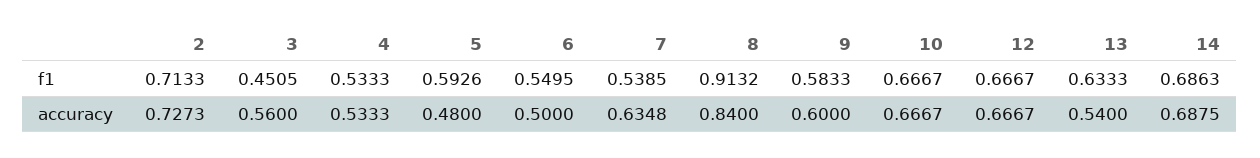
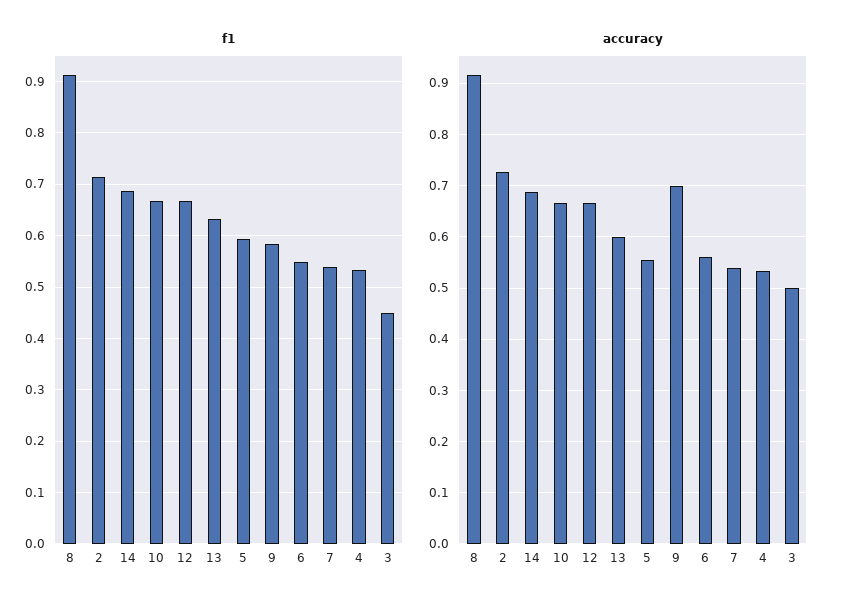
accuracy, 3: 0.56 -> 0.5
accuracy, 5: 0.48 -> 0.56
accuracy, 6: 0.5 -> 0.56
accuracy, 7: 0.6348 -> 0.54
accuracy, 8: 0.84 -> 0.92
accuracy, 9: 0.6 -> 0.7
accuracy, 13: 0.54 -> 0.6

